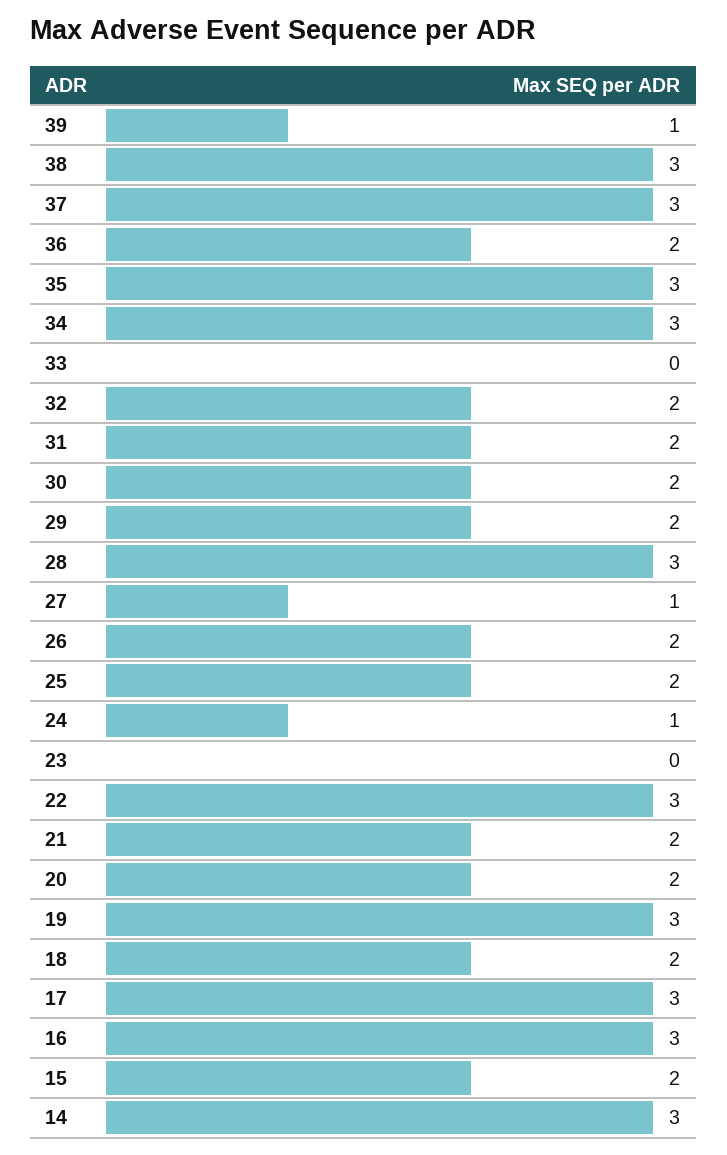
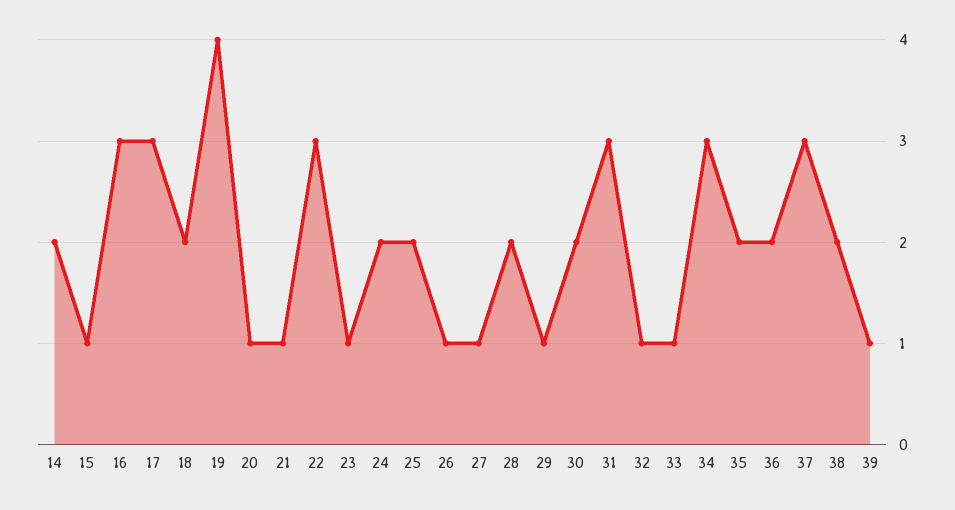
38: 3 -> 2
35: 3 -> 2
33: 0 -> 1
32: 2 -> 1
31: 2 -> 3
29: 2 -> 1
28: 3 -> 2
26: 2 -> 1
24: 1 -> 2
23: 0 -> 1
21: 2 -> 1
20: 2 -> 1
19: 3 -> 4
15: 2 -> 1
14: 3 -> 2

